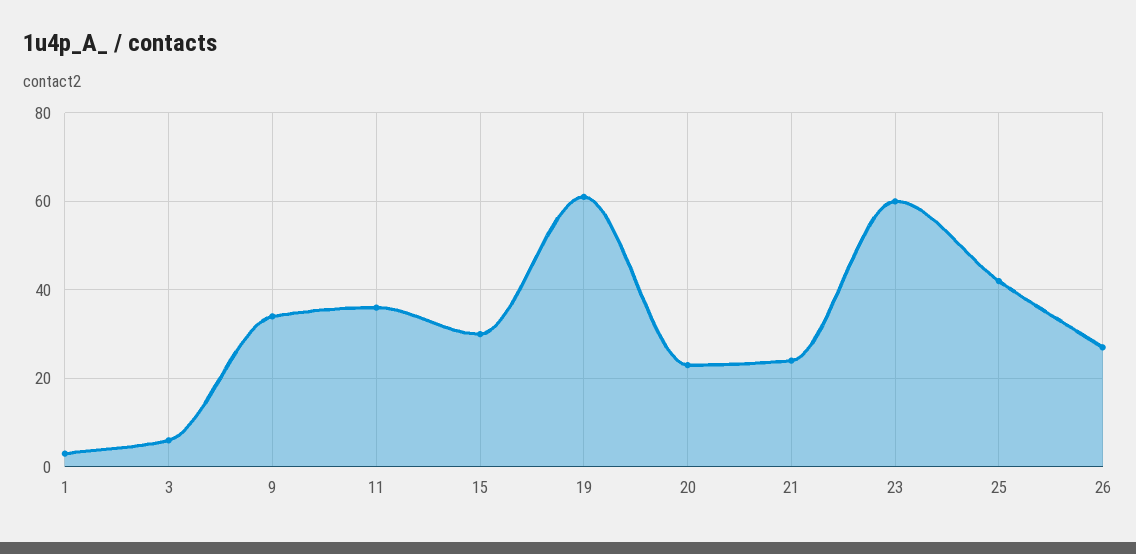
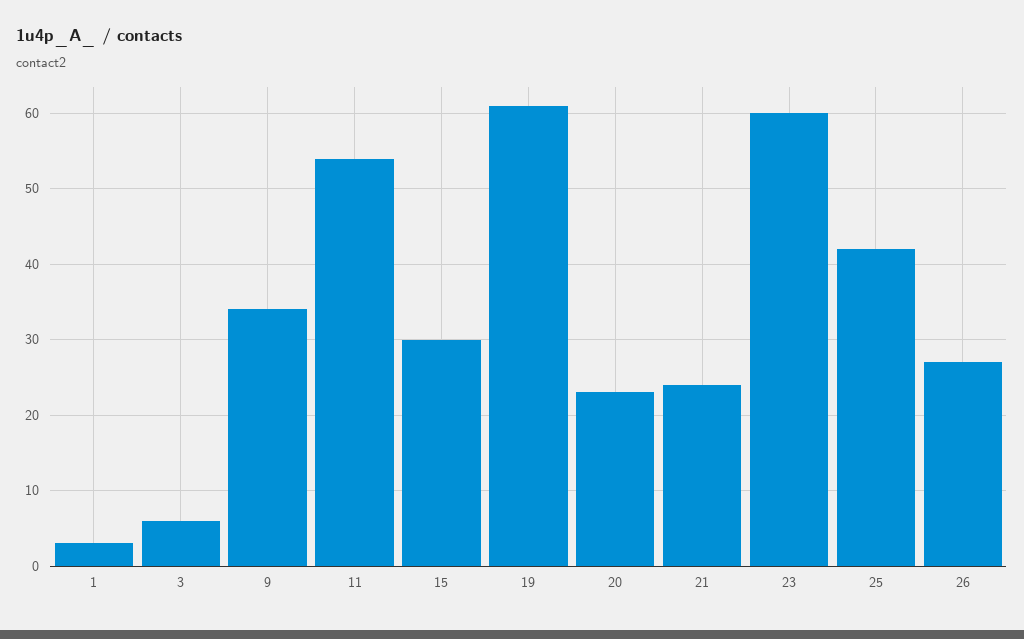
11: 35 -> 54

